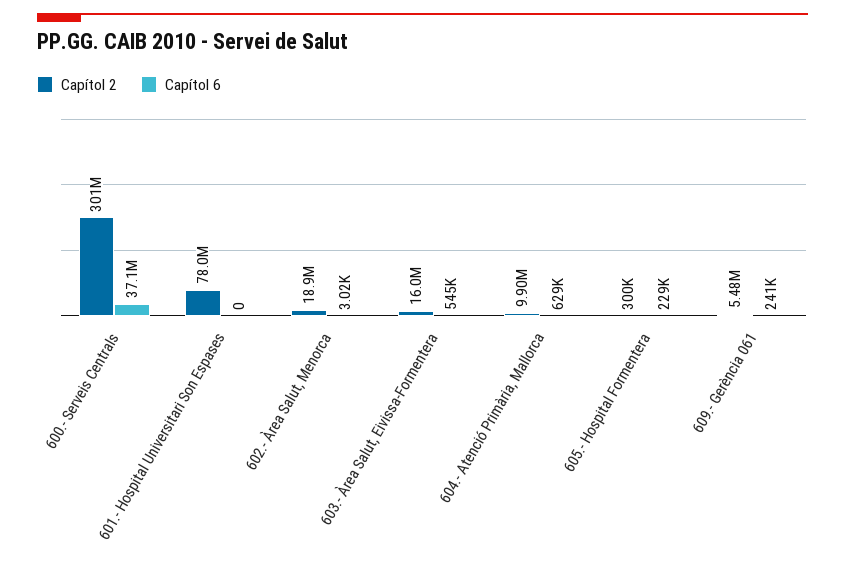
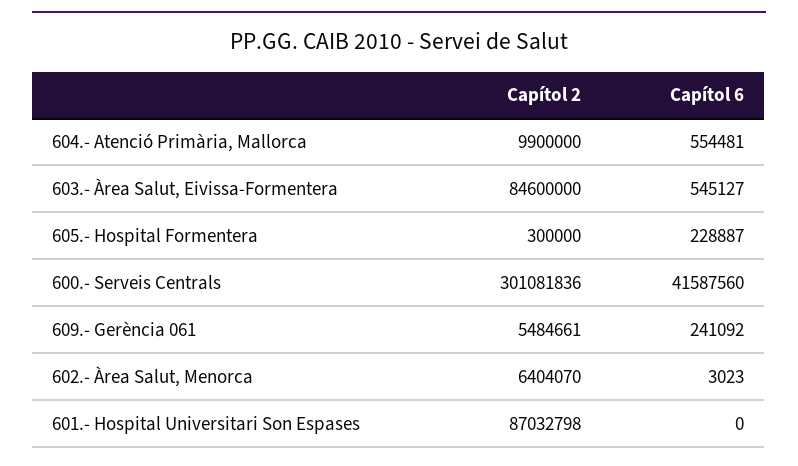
Capítol 6, 600.- Serveis Centrals: 37100000 -> 41587560
Capítol 2, 601.- Hospital Universitari Son Espases: 78000000 -> 87032798
Capítol 2, 602.- Àrea Salut, Menorca: 18900000 -> 6404070
Capítol 2, 603.- Àrea Salut, Eivissa-Formentera: 16000000 -> 84600000
Capítol 6, 604.- Atenció Primària, Mallorca: 629000 -> 554481

